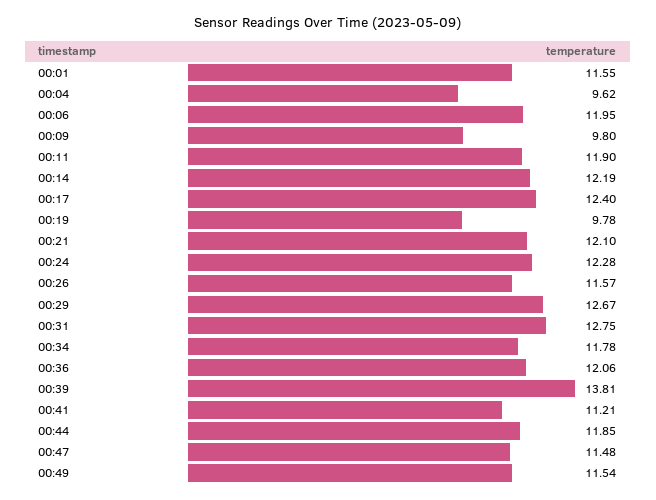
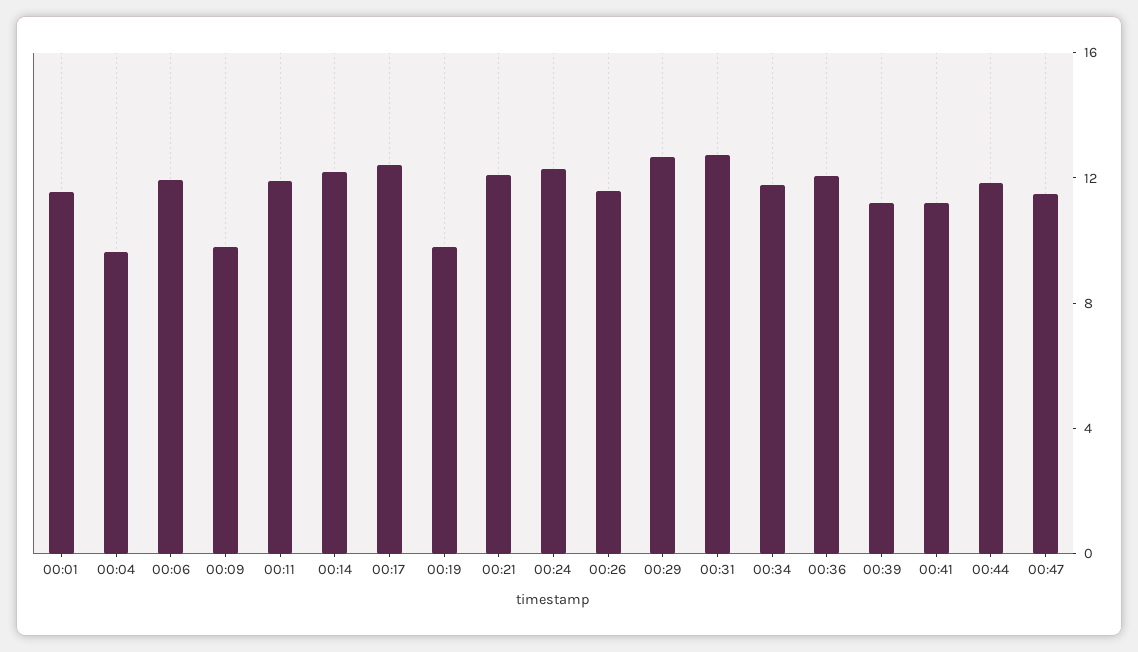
00:39: 13.81 -> 11
00:49: 11.54 -> none

